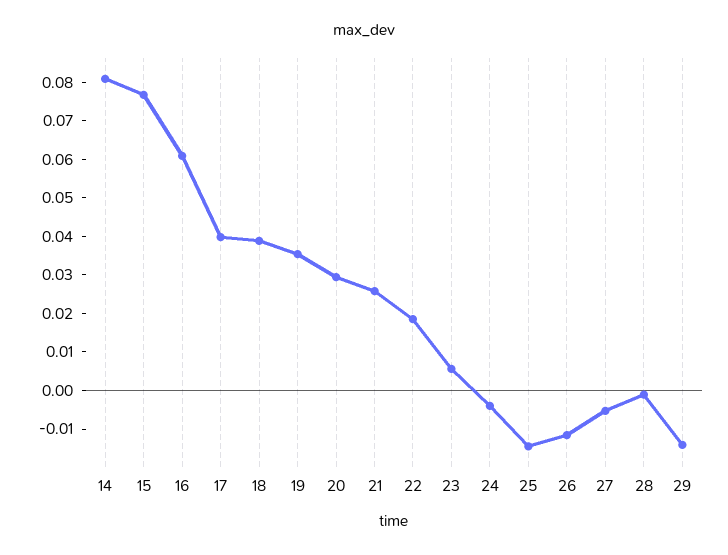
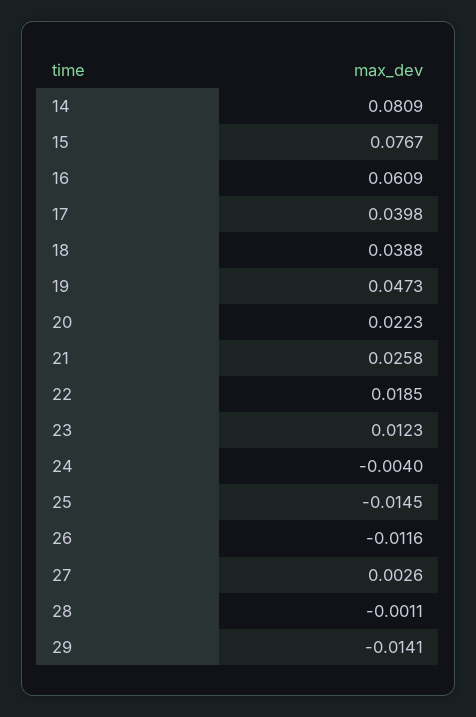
19: 0.035 -> 0.0473
20: 0.03 -> 0.0223
23: 0.005 -> 0.0123
27: -0.005 -> 0.0026

